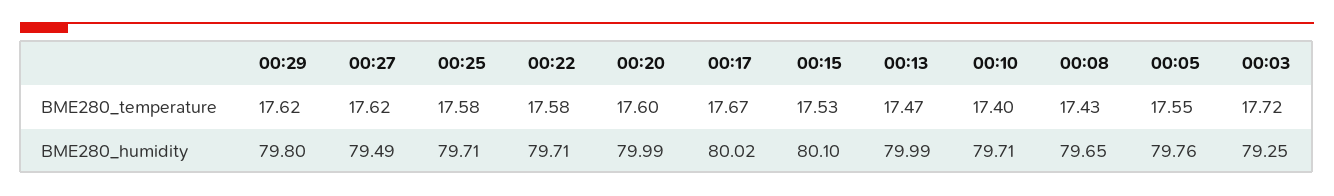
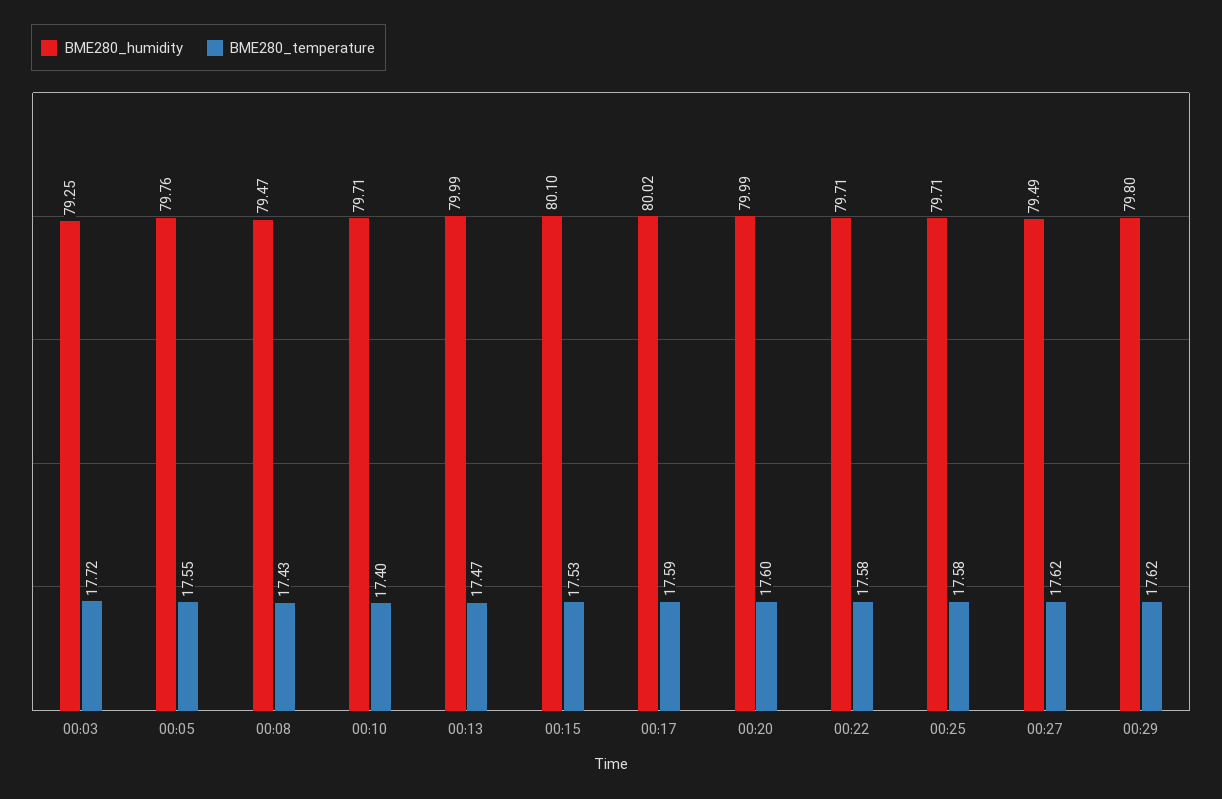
BME280_temperature, 00:17: 17.67 -> 17.59
BME280_humidity, 00:08: 79.65 -> 79.47

